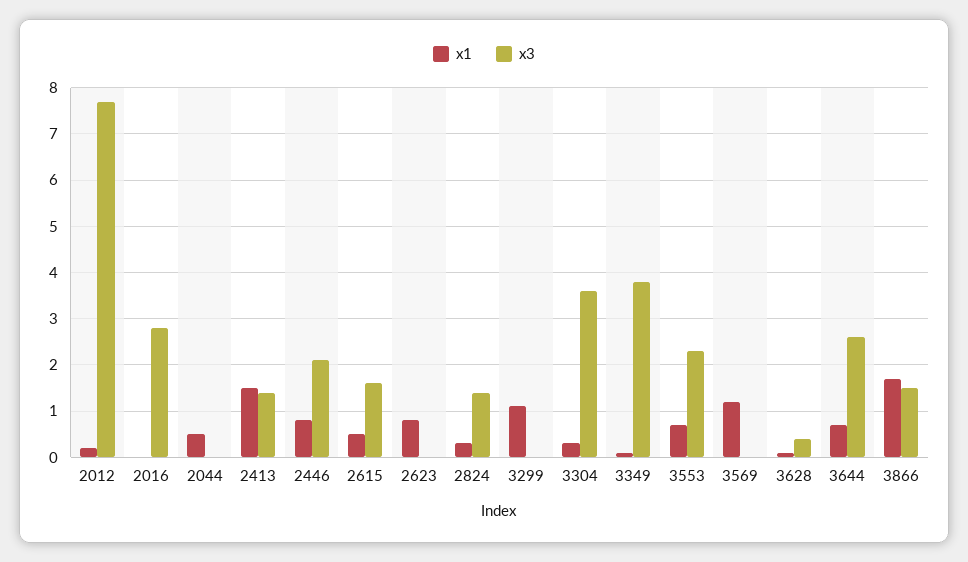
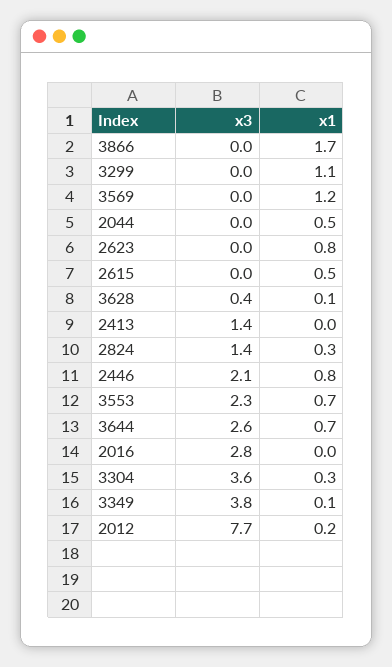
x1, 2413: 1.5 -> 0
x3, 2615: 1.5 -> 0
x3, 3866: 1.5 -> 0

